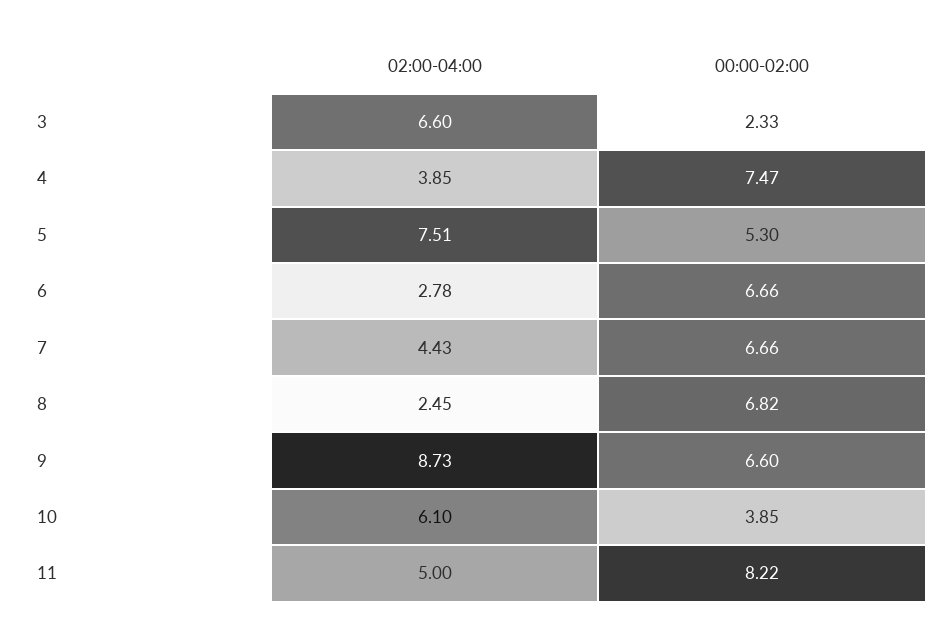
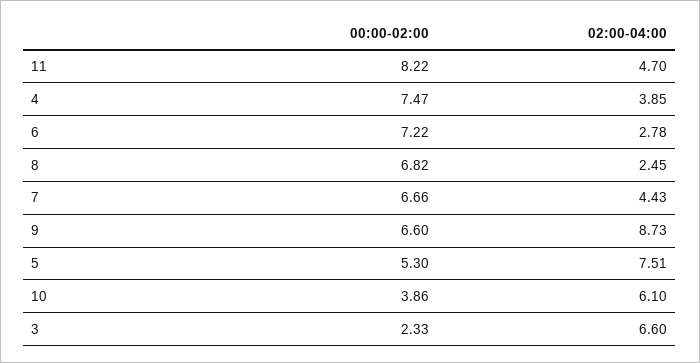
00:00-02:00, 6: 6.66 -> 7.22
00:00-02:00, 10: 3.85 -> 3.86
02:00-04:00, 11: 5 -> 4.7

